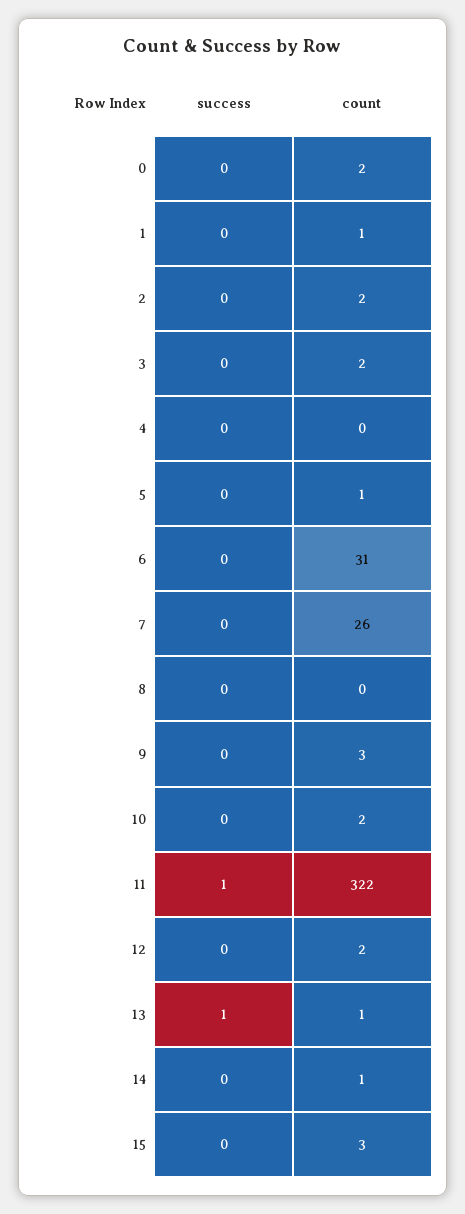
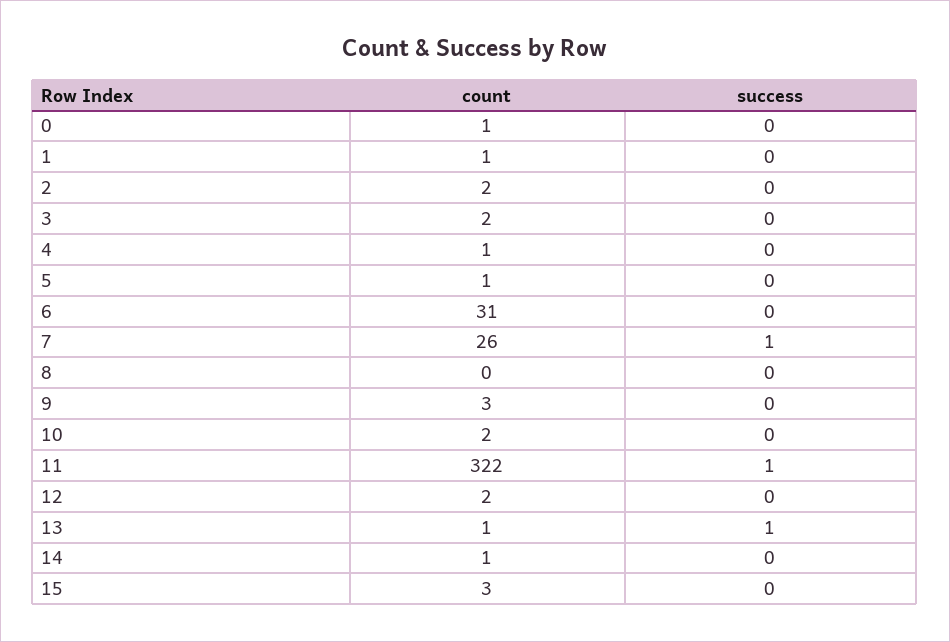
count, 0: 2 -> 1
count, 4: 0 -> 1
success, 7: 0 -> 1

